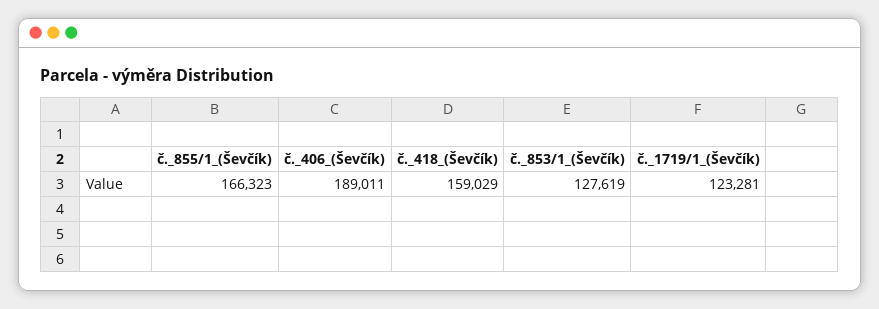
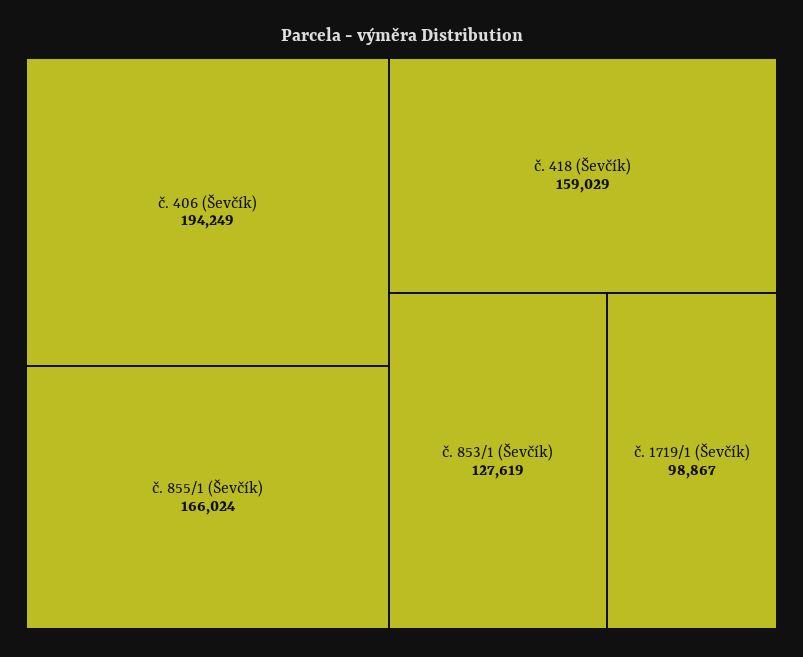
č._855/1_(Ševčík): 166323 -> 166024
č._406_(Ševčík): 189011 -> 194249
č._1719/1_(Ševčík): 123281 -> 98867

